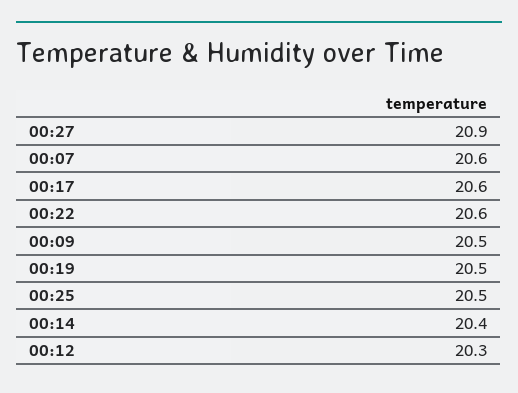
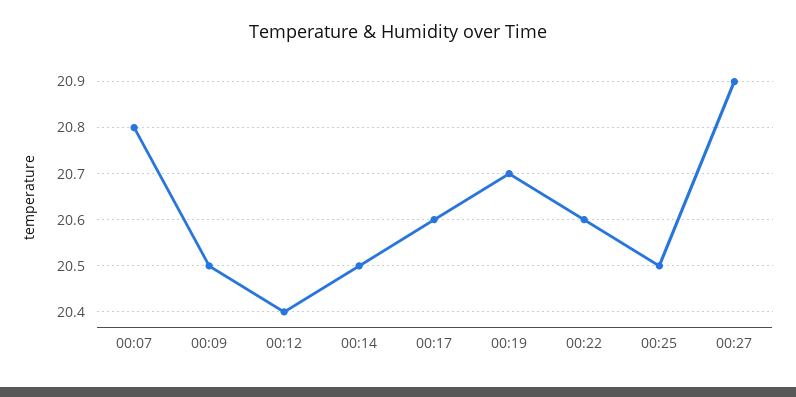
00:07: 20.6 -> 20.8
00:19: 20.5 -> 20.7
00:14: 20.4 -> 20.5
00:12: 20.3 -> 20.4

